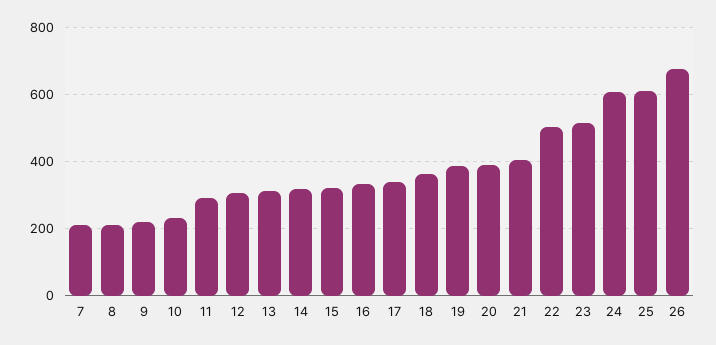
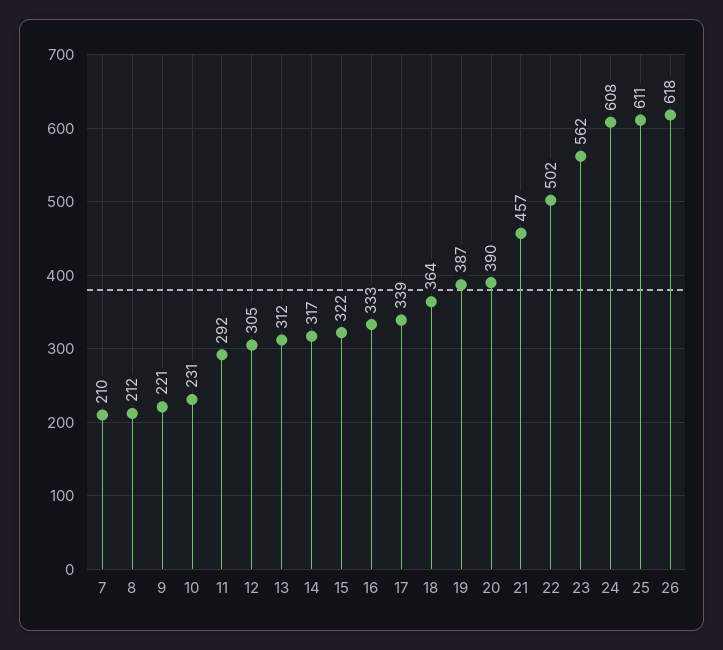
21: 400 -> 457
23: 520 -> 562
26: 680 -> 618

